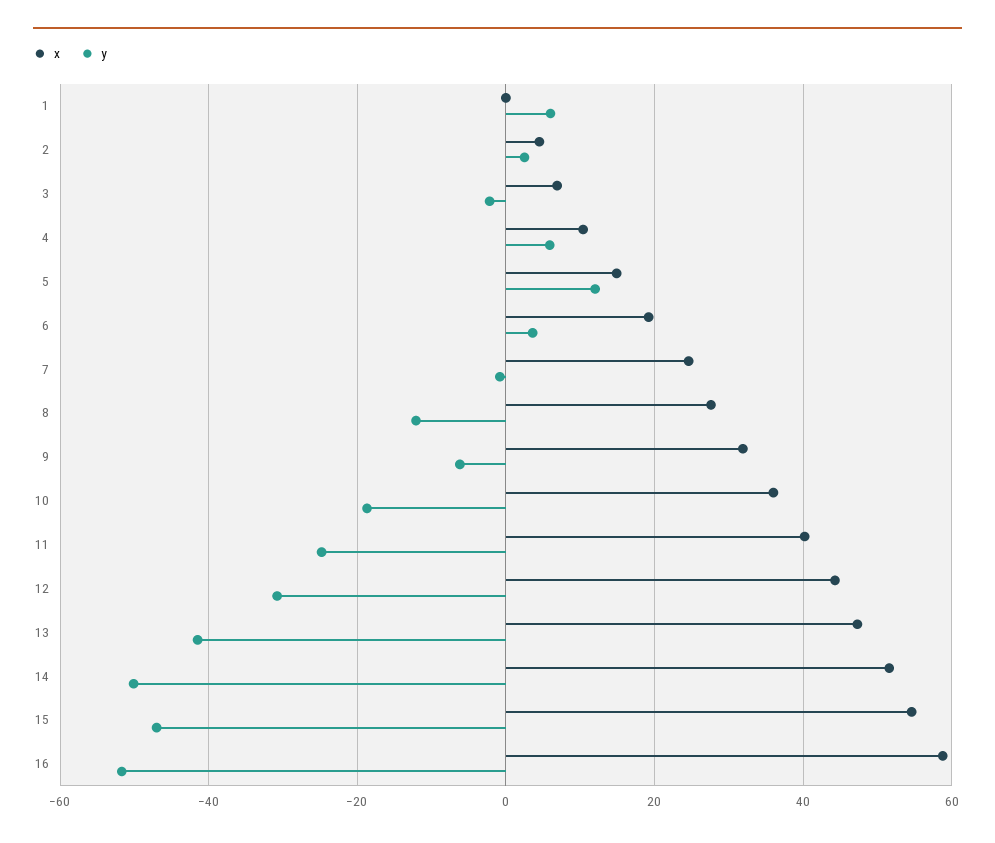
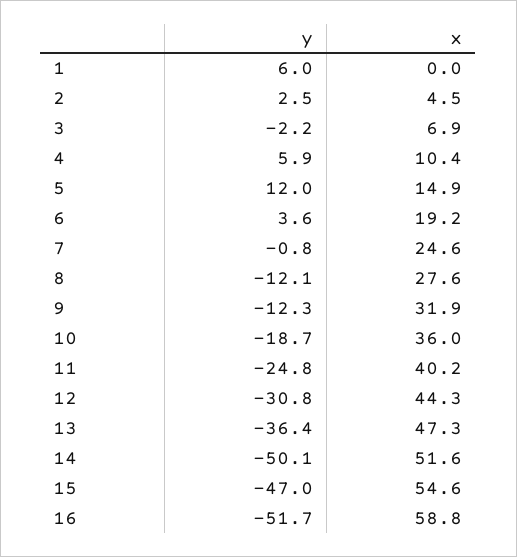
y, 9: -6 -> -12.3
y, 13: -42 -> -36.4

